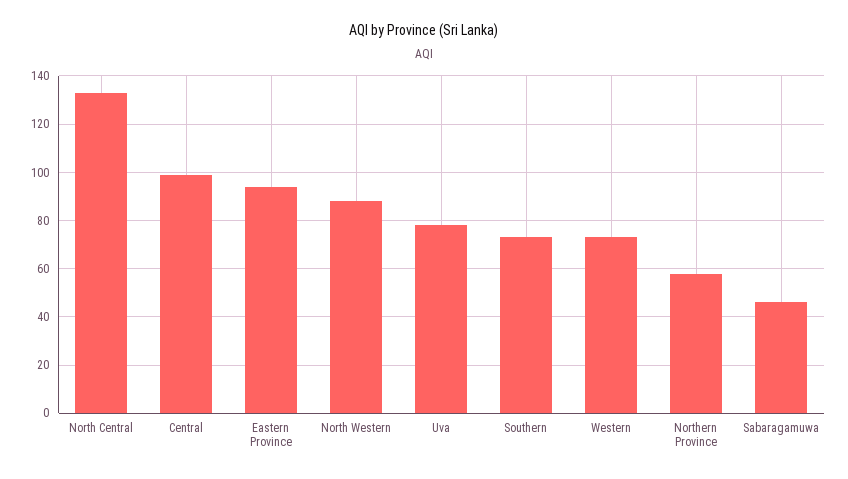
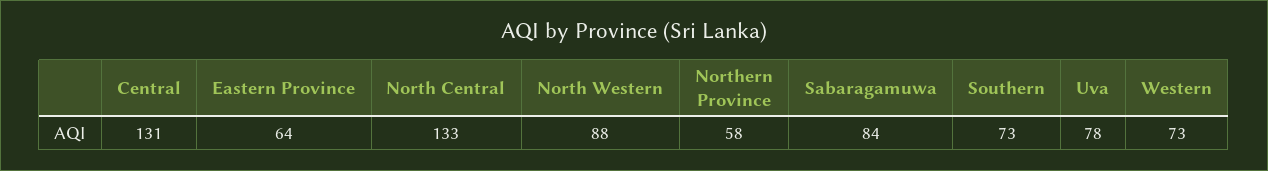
Central: 100 -> 131
Eastern Province: 95 -> 64
Sabaragamuwa: 45 -> 84

